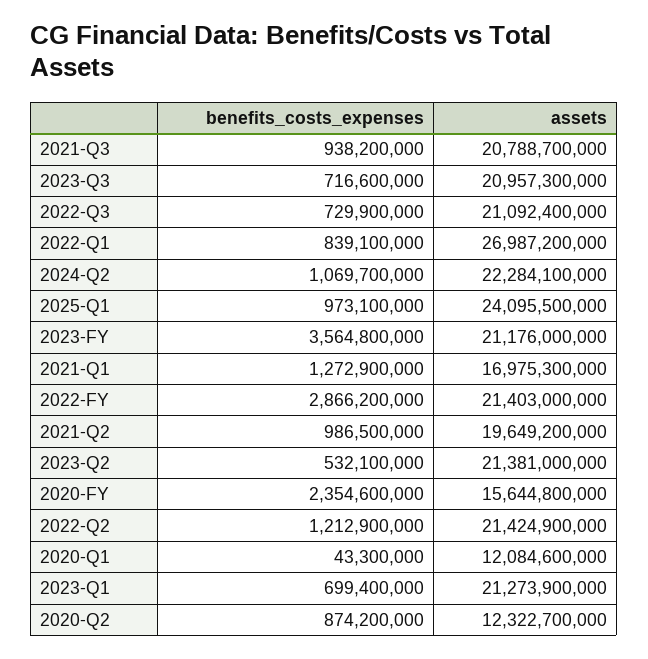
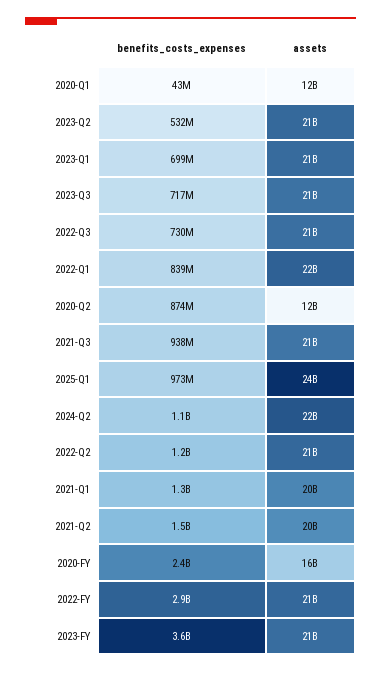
assets, 2022-Q1: 26987200000 -> 22000000000
assets, 2021-Q1: 16975300000 -> 20000000000
benefits_costs_expenses, 2021-Q2: 986500000 -> 1500000000

